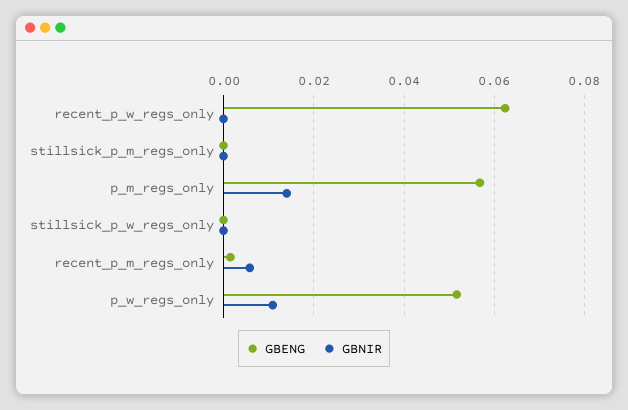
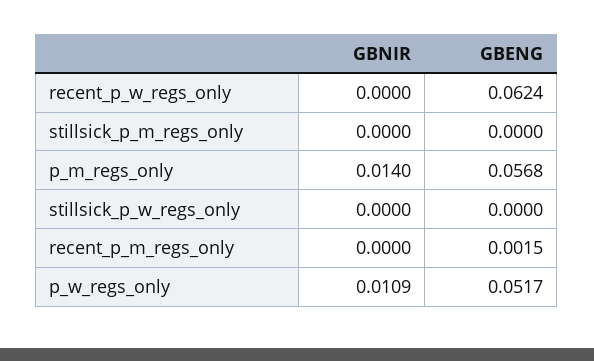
GBNIR, recent_p_m_regs_only: 0.006 -> 0

